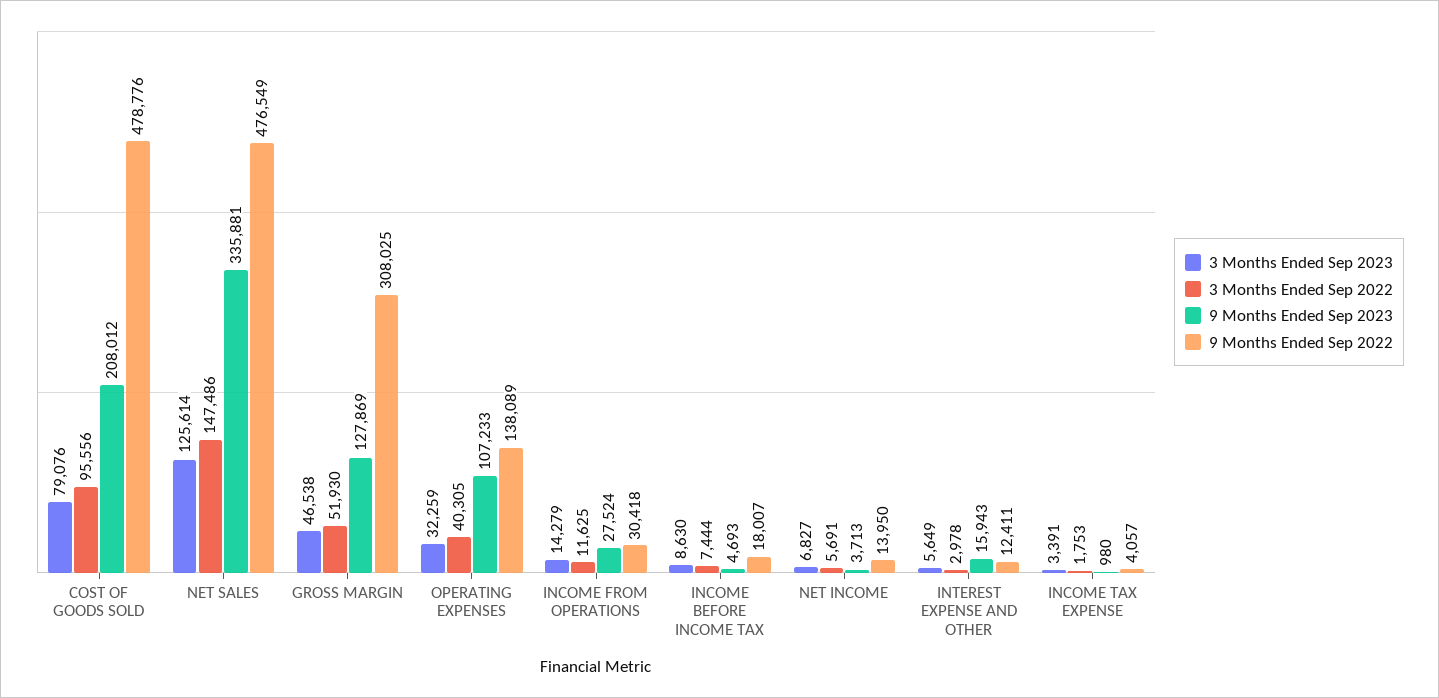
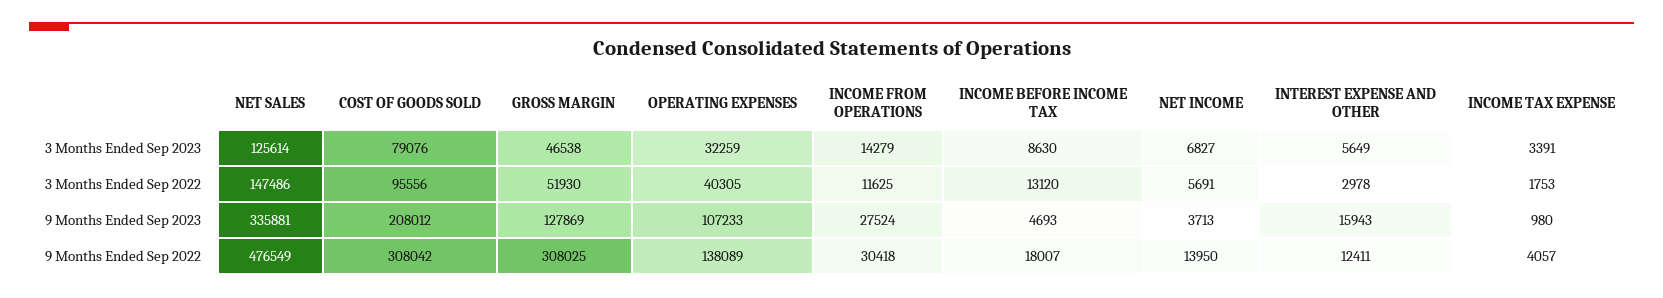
9 Months Ended Sep 2022, COST OF GOODS SOLD: 478776 -> 308042
3 Months Ended Sep 2022, INCOME BEFORE INCOME TAX: 7444 -> 13120

